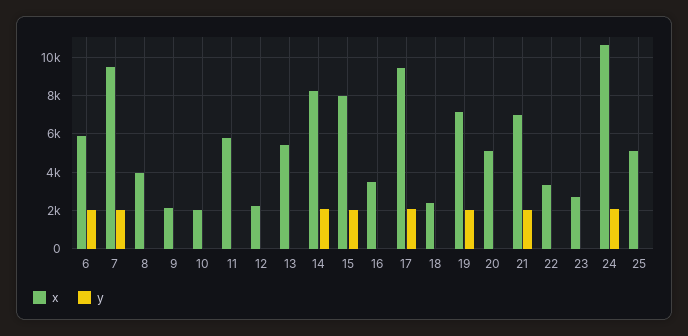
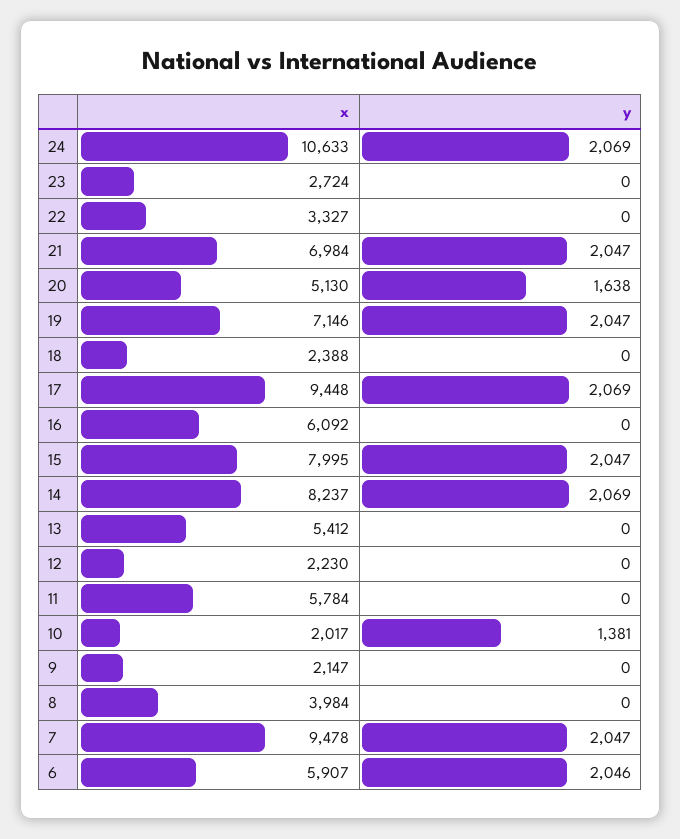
y, 10: 0 -> 1381
x, 16: 3500 -> 6092
y, 20: 0 -> 1638
x, 25: 5000 -> none
y, 25: 0 -> none

